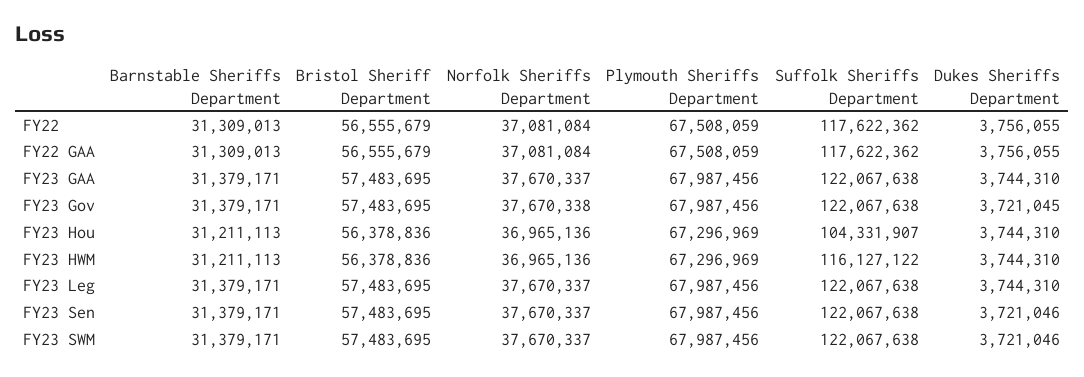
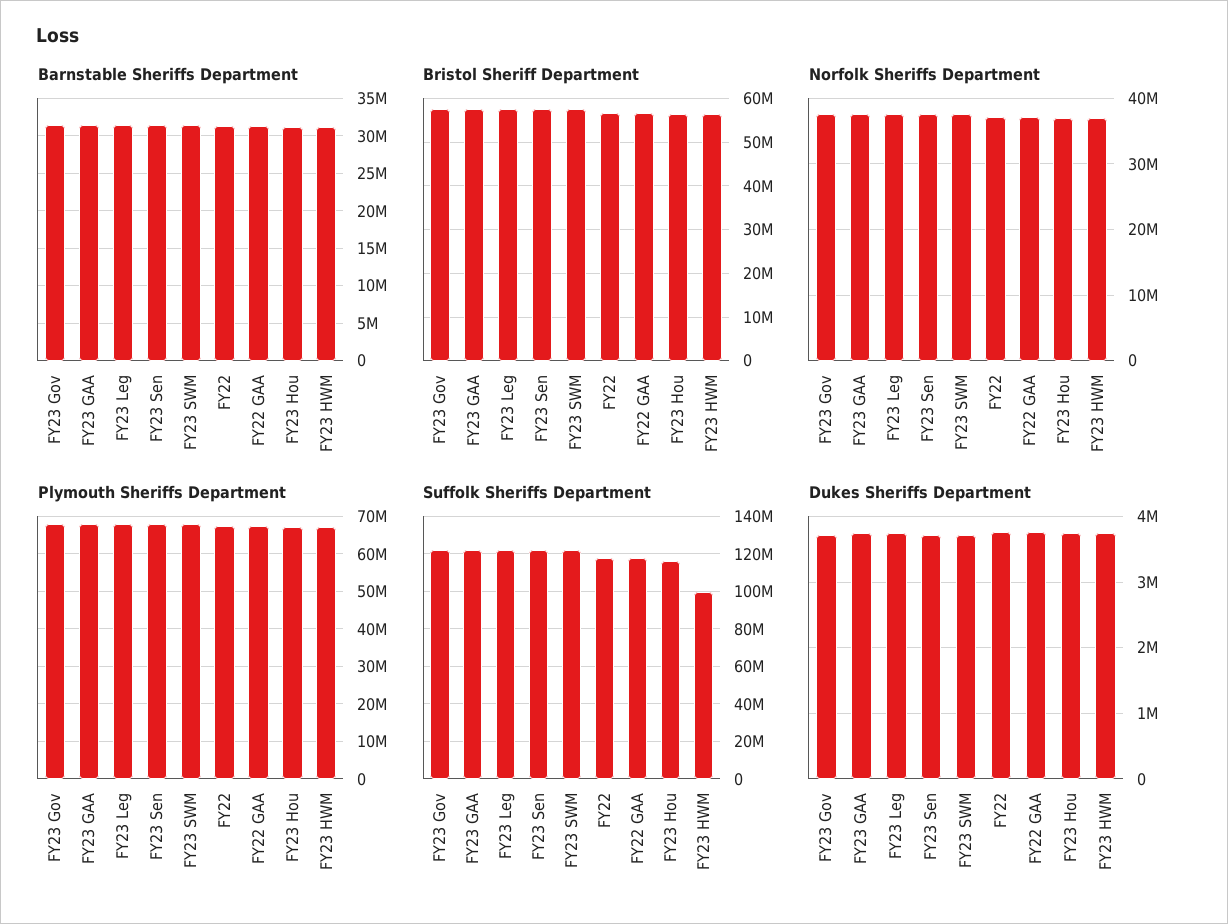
Suffolk Sheriffs Department, FY23 Hou: 104331907 -> 115000000
Suffolk Sheriffs Department, FY23 HWM: 116127122 -> 100000000

